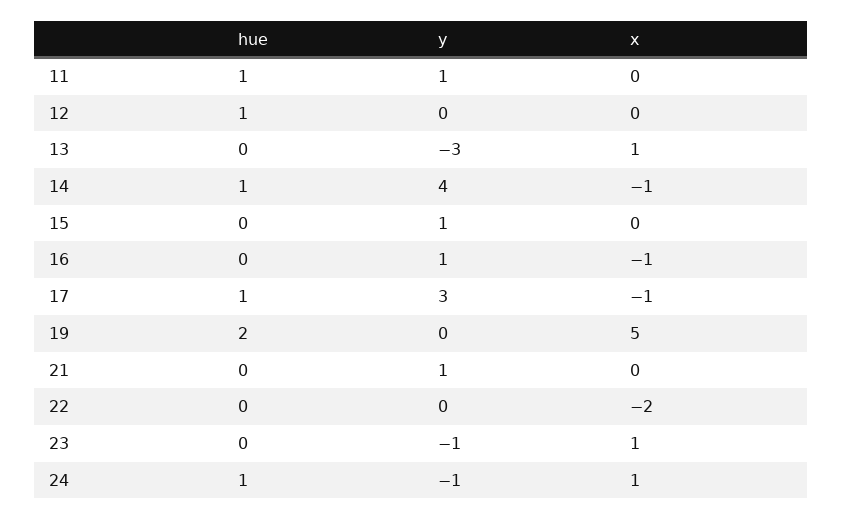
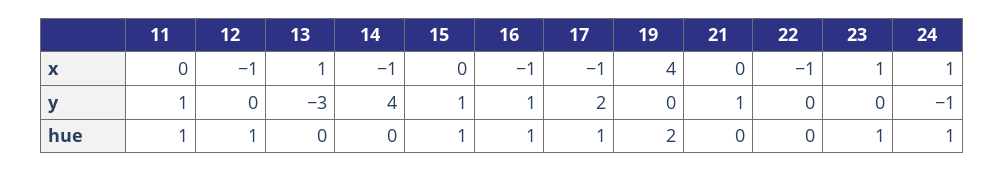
x, 12: 0 -> -1
hue, 14: 1 -> 0
hue, 15: 0 -> 1
hue, 16: 0 -> 1
y, 17: 3 -> 2
x, 19: 5 -> 4
x, 22: -2 -> -1
hue, 23: 0 -> 1
y, 23: -1 -> 0

